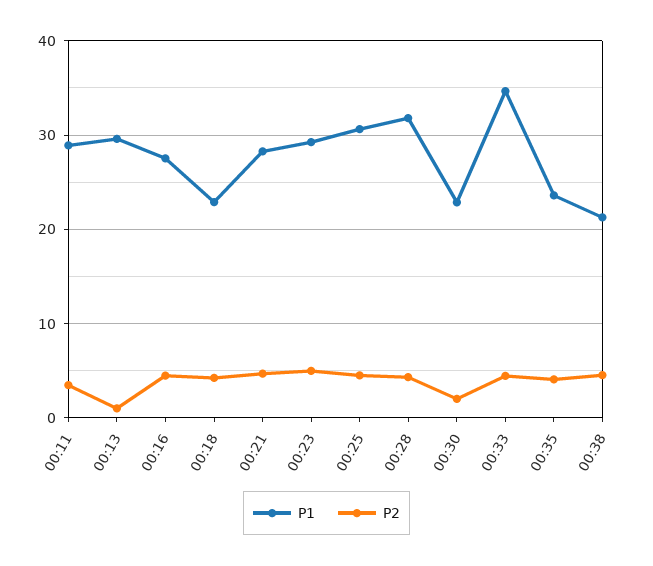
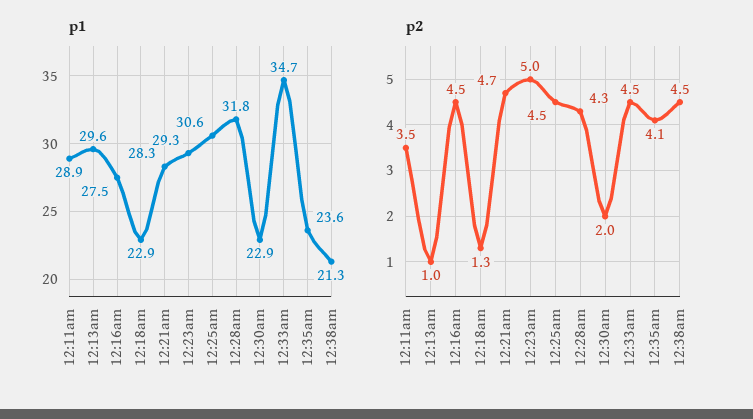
P2, 00:18: 4 -> 1.3

